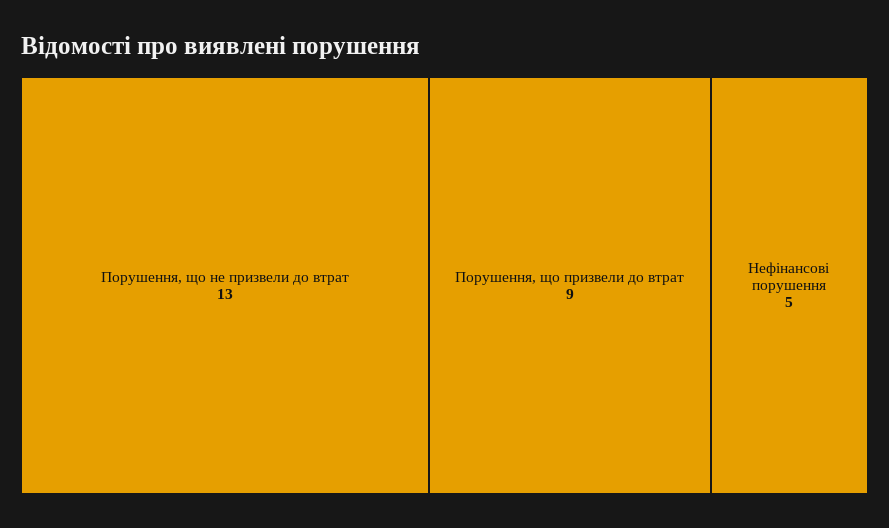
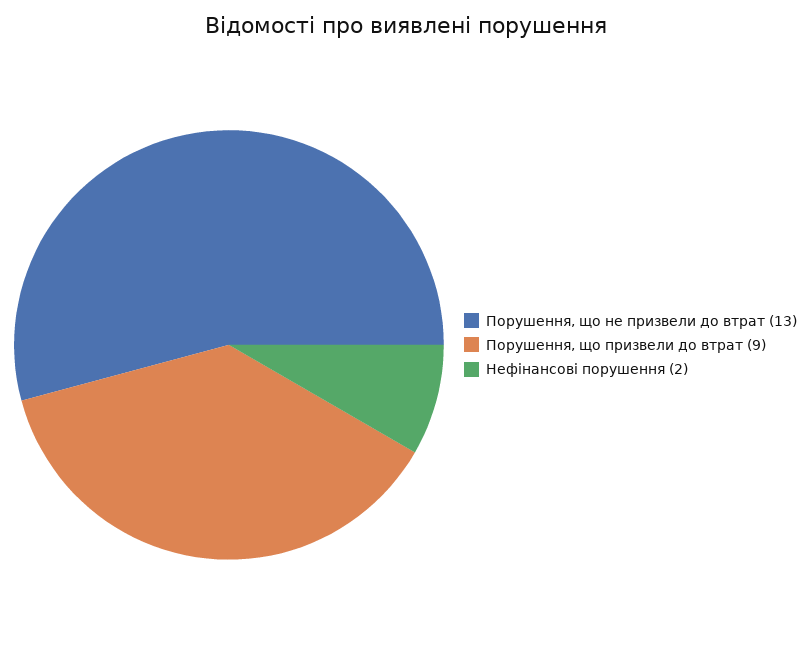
Нефінансові порушення: 5 -> 2

